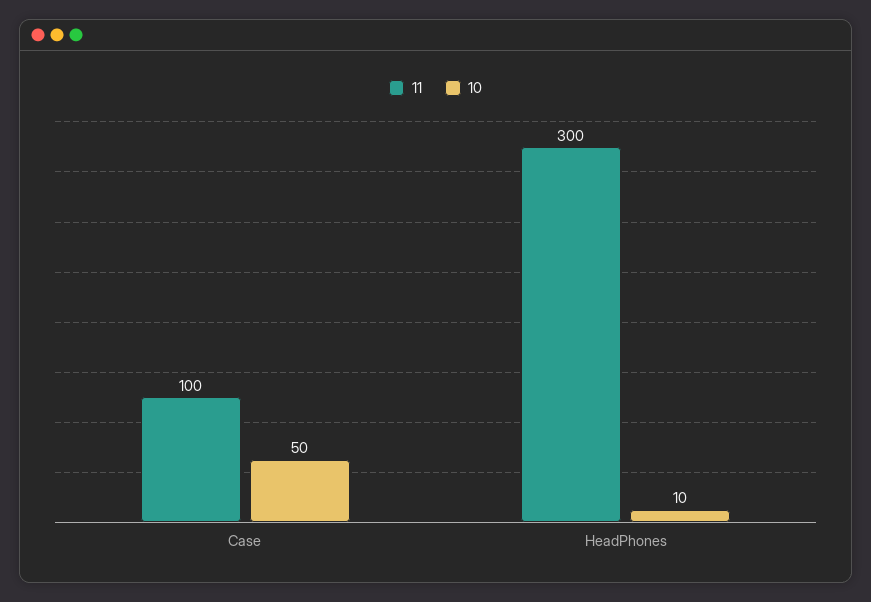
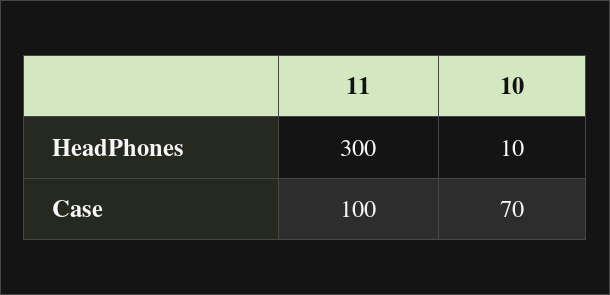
10, Case: 50 -> 70

